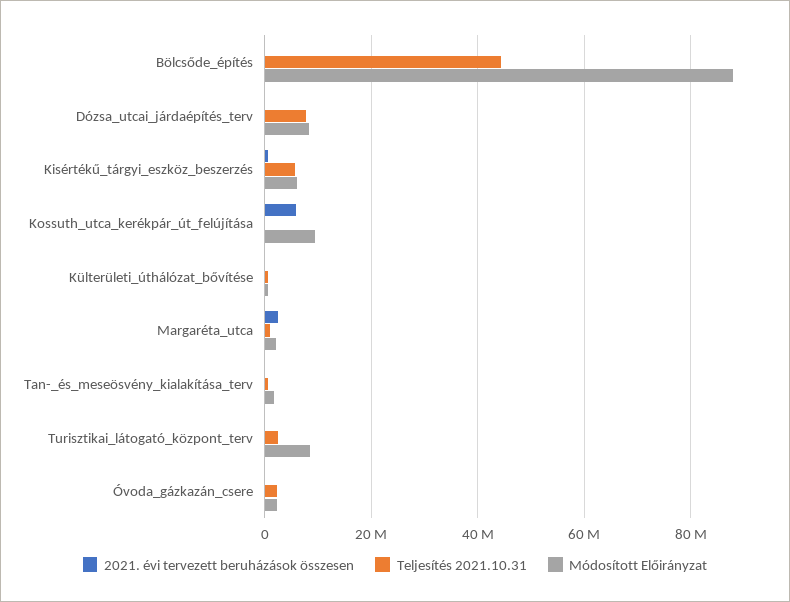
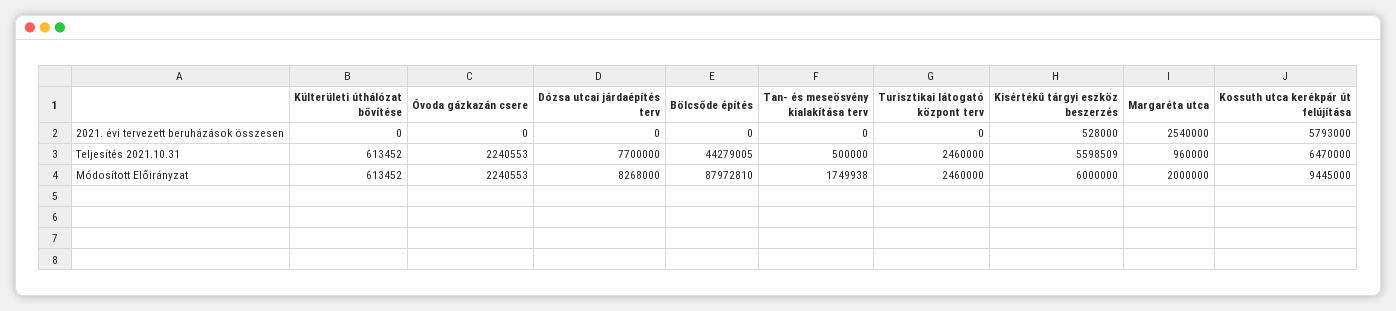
Teljesítés 2021.10.31, Kossuth_utca_kerékpár_út_felújítása: 0 -> 6470000
Módosított Előirányzat, Turisztikai_látogató_központ_terv: 8000000 -> 2460000

